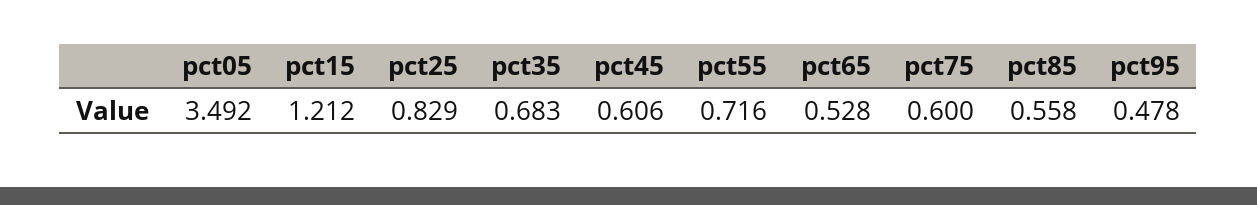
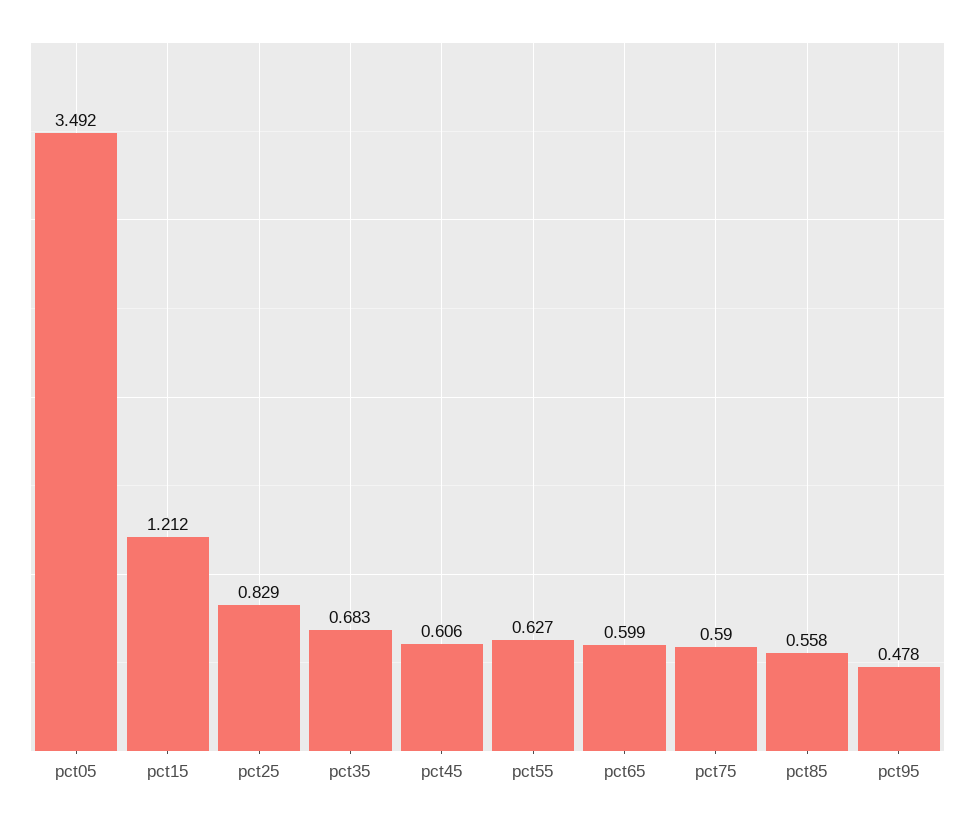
pct55: 0.716 -> 0.627
pct65: 0.528 -> 0.599
pct75: 0.6 -> 0.59

